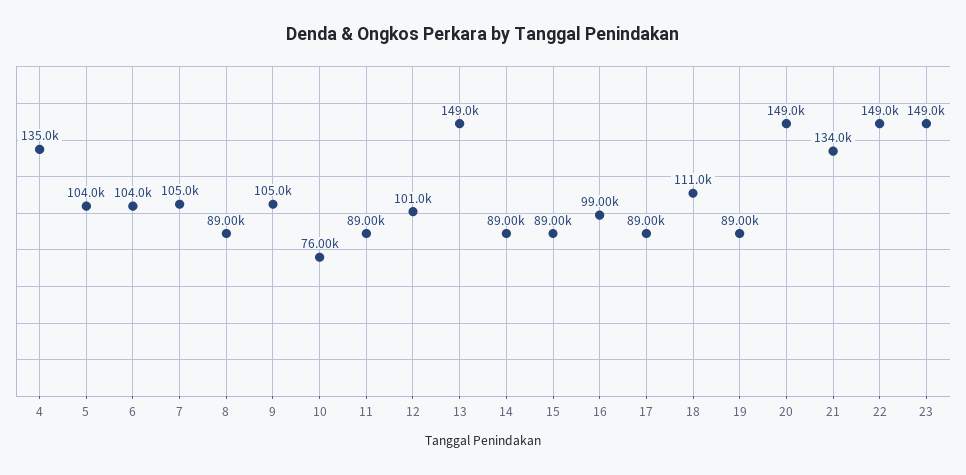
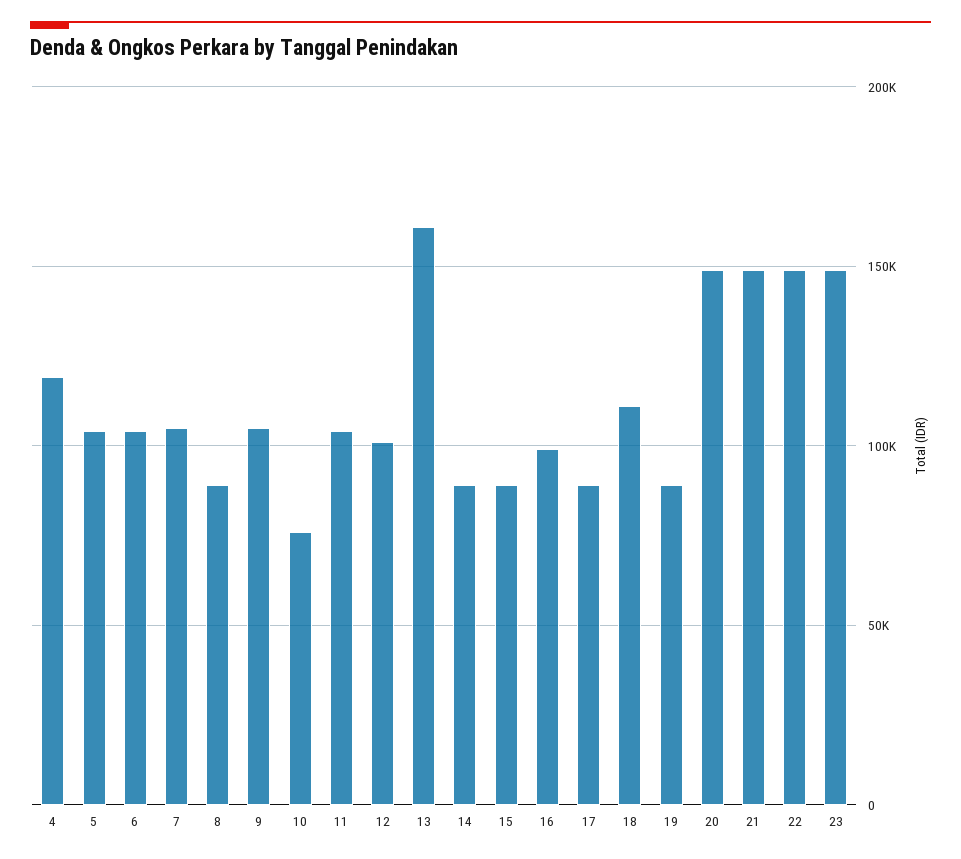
4: 135000 -> 120000
11: 89000 -> 105000
13: 149000 -> 160000
21: 134000 -> 150000

